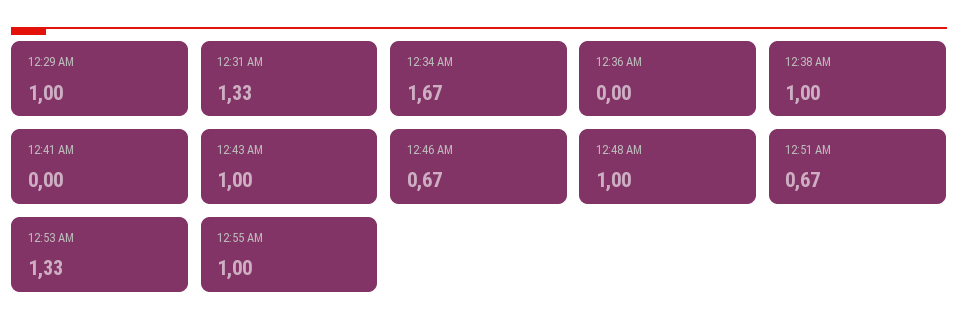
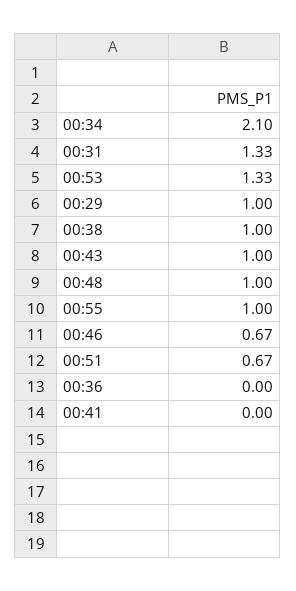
12:34 AM: 1.67 -> 2.1

